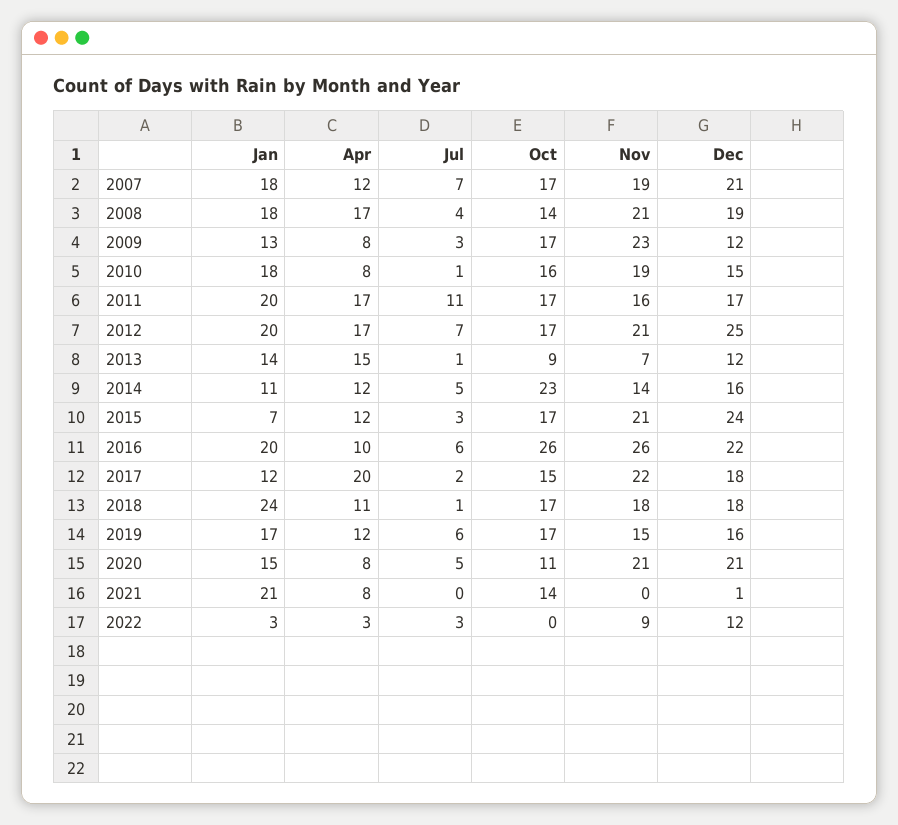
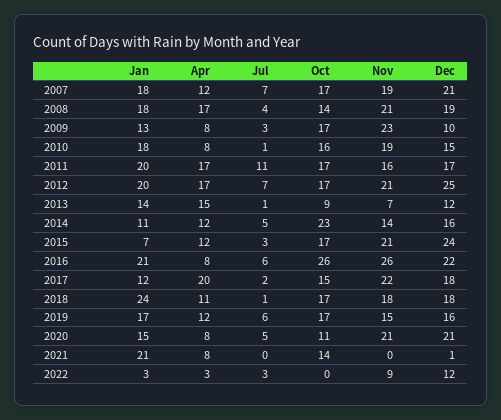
Dec, 2009: 12 -> 10
Jan, 2016: 20 -> 21
Apr, 2016: 10 -> 8

